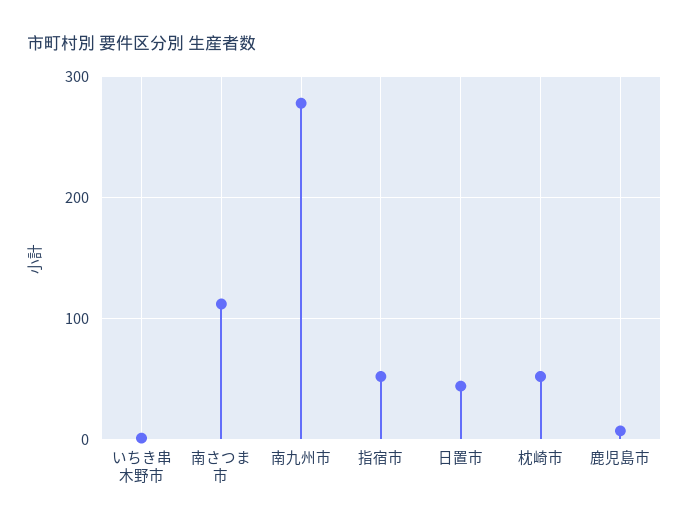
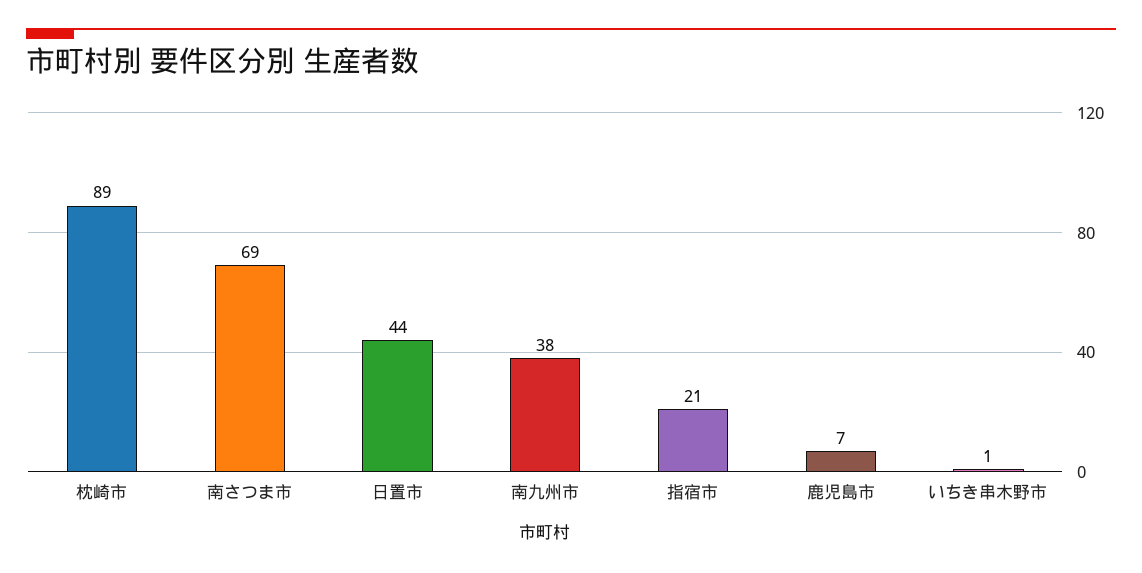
南さつま市: 110 -> 69
南九州市: 280 -> 38
指宿市: 50 -> 21
枕崎市: 50 -> 89

